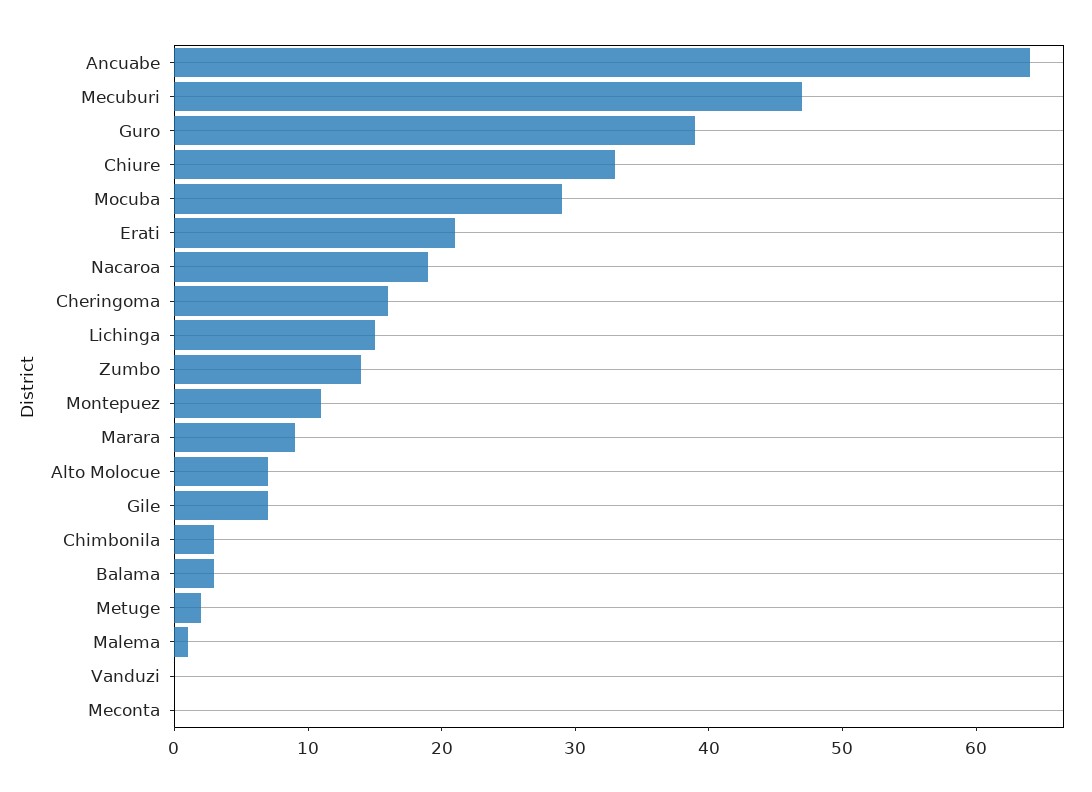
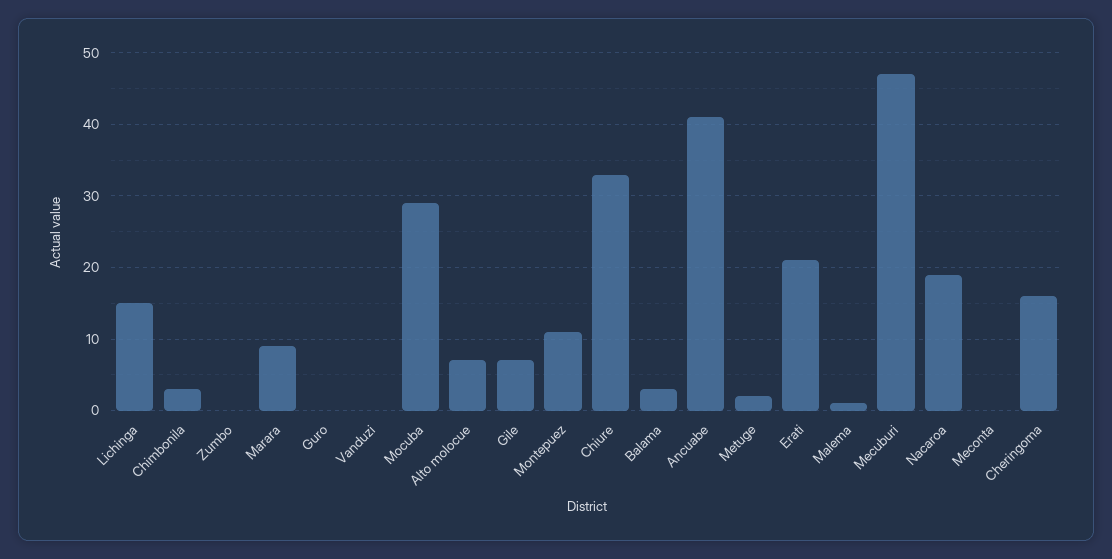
Ancuabe: 64 -> 41
Guro: 39 -> 0
Zumbo: 14 -> 0

